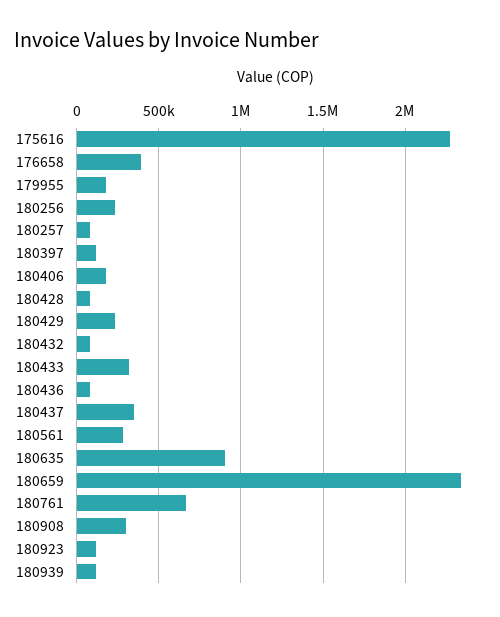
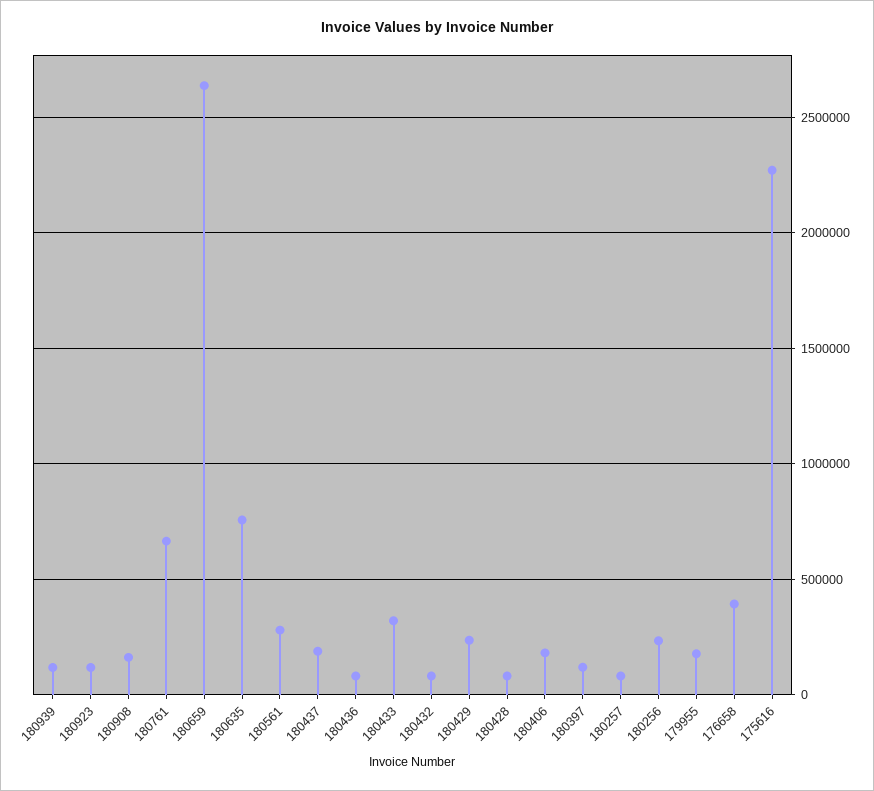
180437: 350000 -> 200000
180635: 900000 -> 750000
180659: 2350000 -> 2650000
180908: 300000 -> 150000

